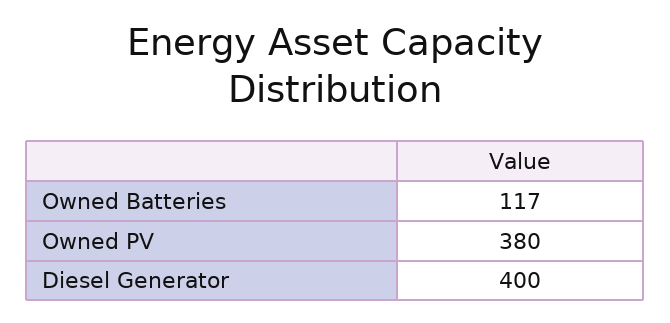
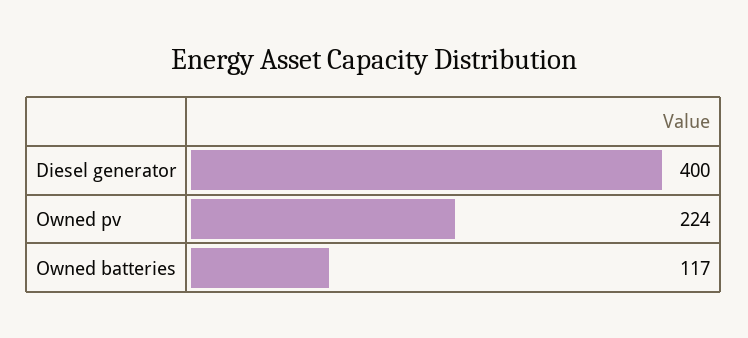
Owned PV: 380 -> 224

